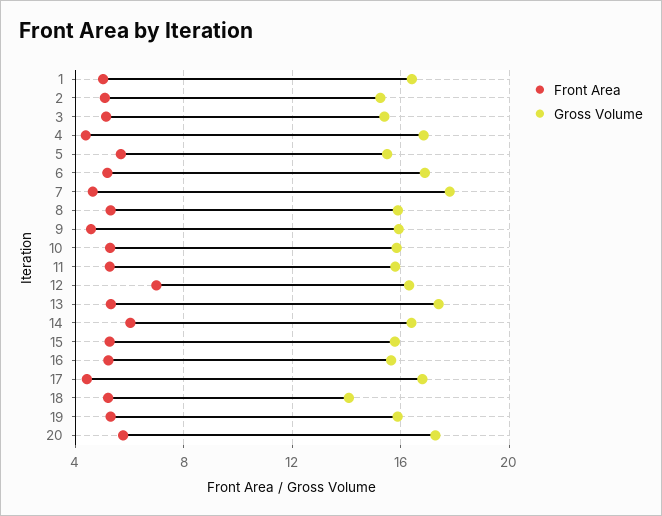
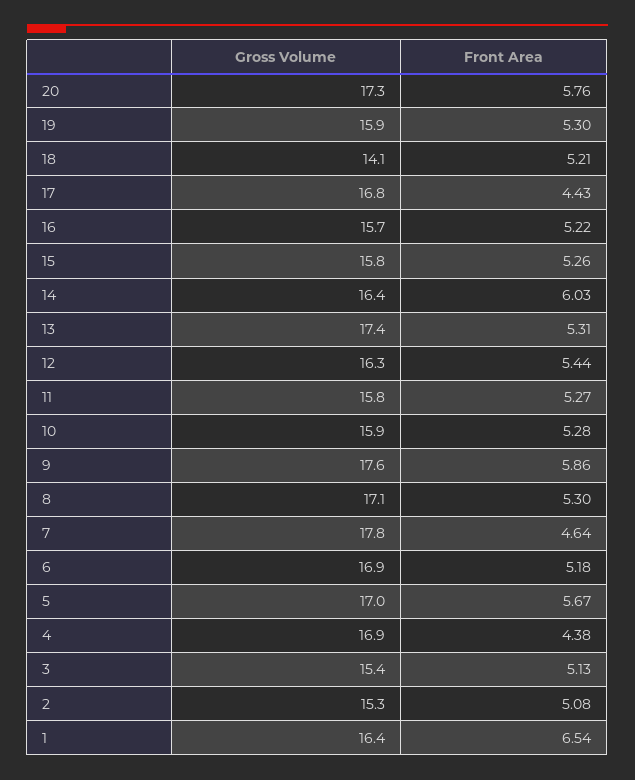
Front Area, 1: 5 -> 6.54
Gross Volume, 5: 15.5 -> 17
Gross Volume, 8: 16 -> 17.1
Front Area, 9: 4.5 -> 5.86
Gross Volume, 9: 16 -> 17.6
Front Area, 12: 7 -> 5.44

